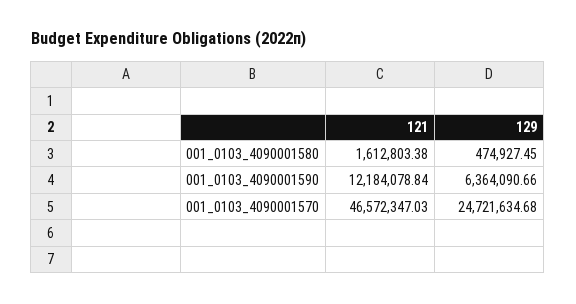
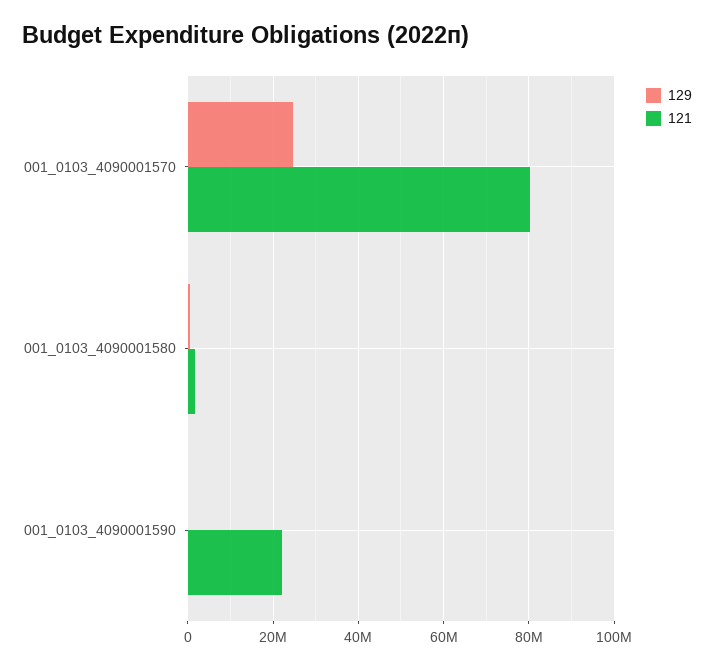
121, 001_0103_4090001590: 12184078.84 -> 22000000
129, 001_0103_4090001590: 6364090.66 -> 0
121, 001_0103_4090001570: 46572347.03 -> 80000000

